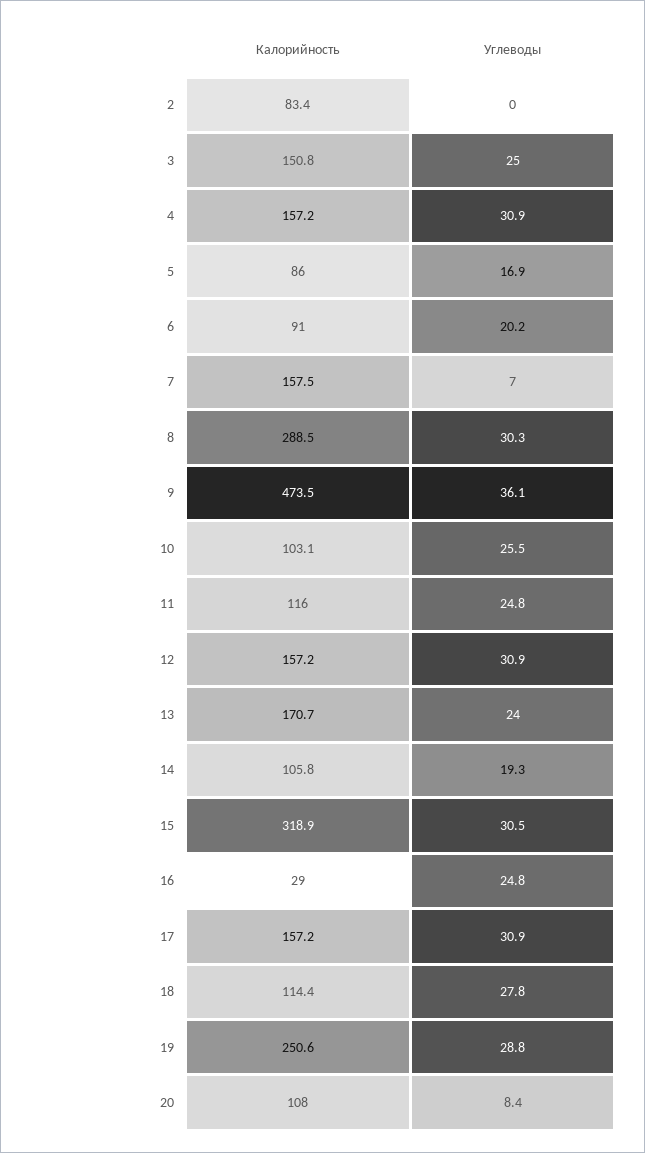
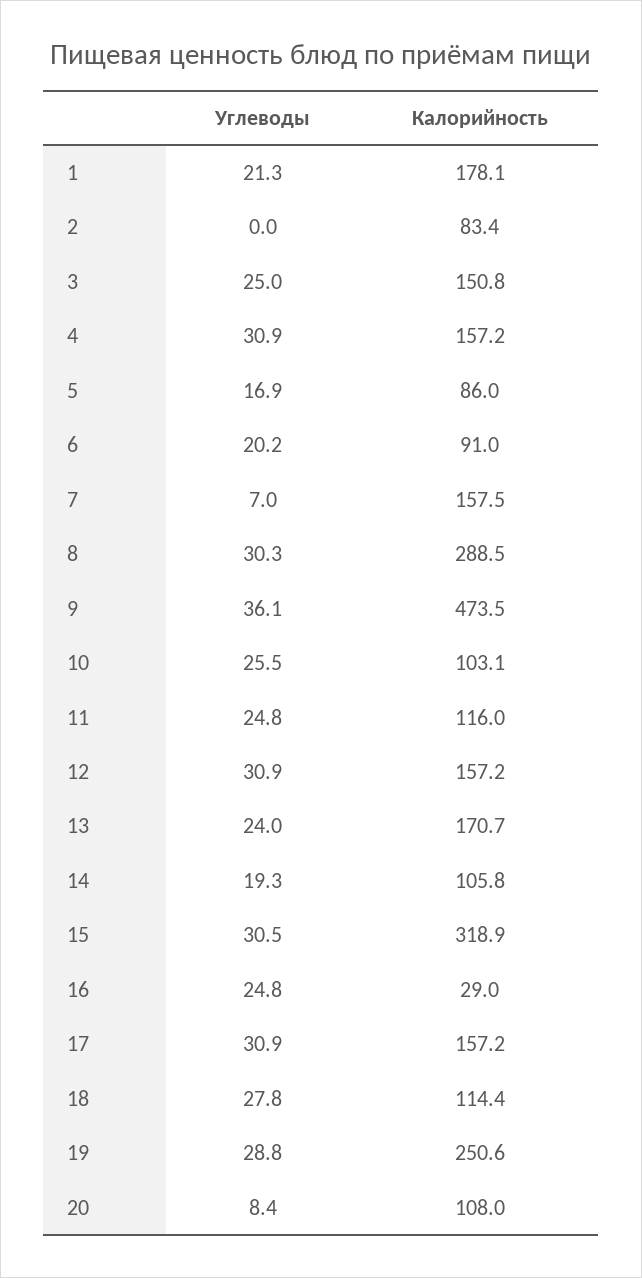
Углеводы, 1: none -> 21.3
Калорийность, 1: none -> 178.1

